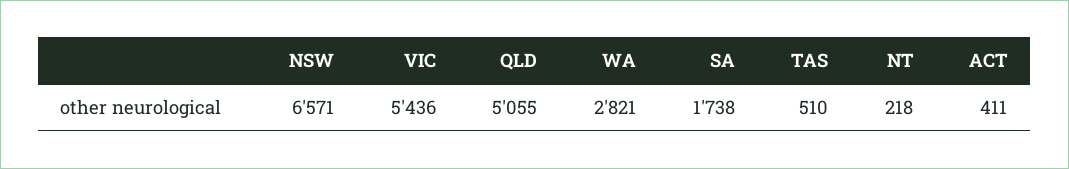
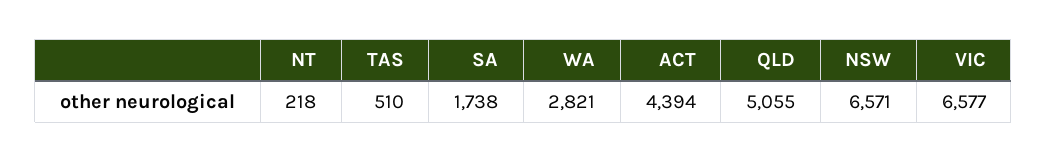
VIC: 5436 -> 6577
ACT: 411 -> 4394

